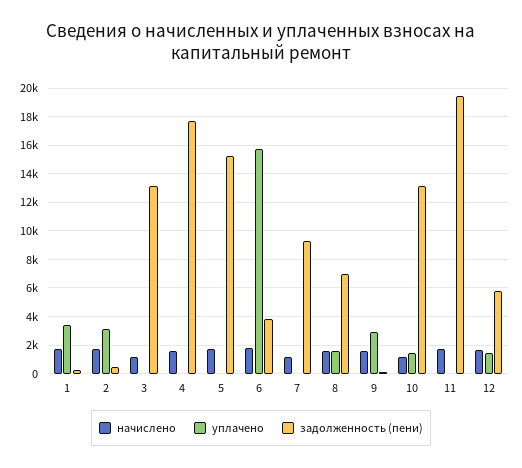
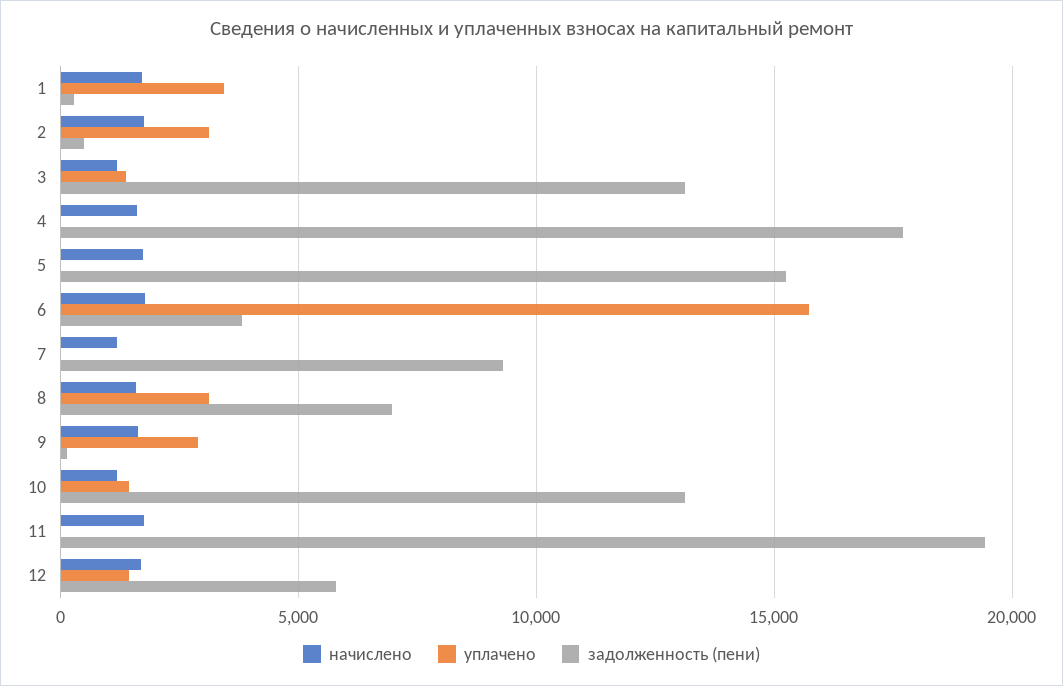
уплачено, 3: 0 -> 1500
уплачено, 8: 1500 -> 3000

